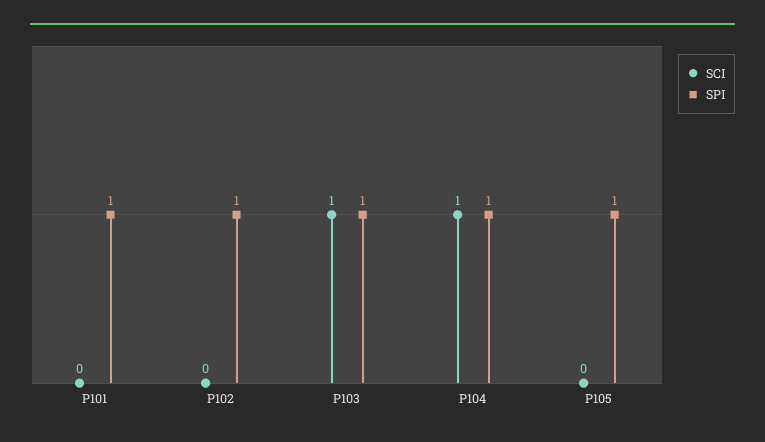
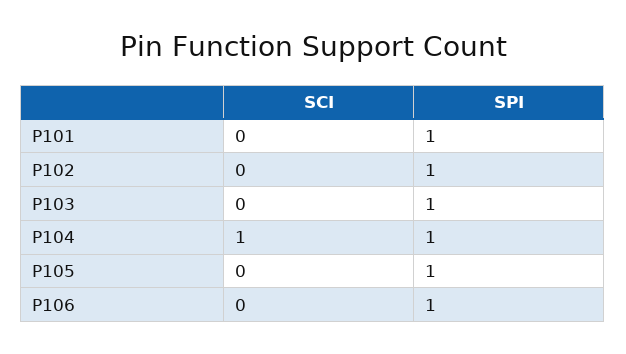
SCI, P103: 1 -> 0
SCI, P106: none -> 0
SPI, P106: none -> 1

